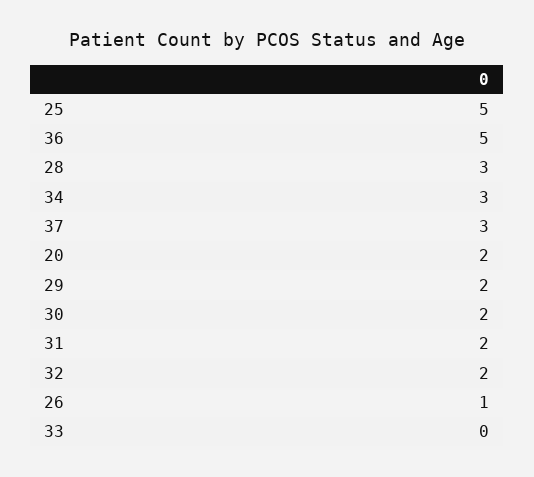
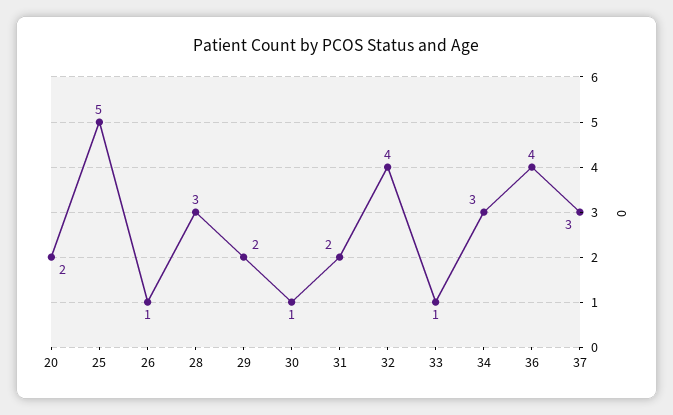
36: 5 -> 4
30: 2 -> 1
32: 2 -> 4
33: 0 -> 1

